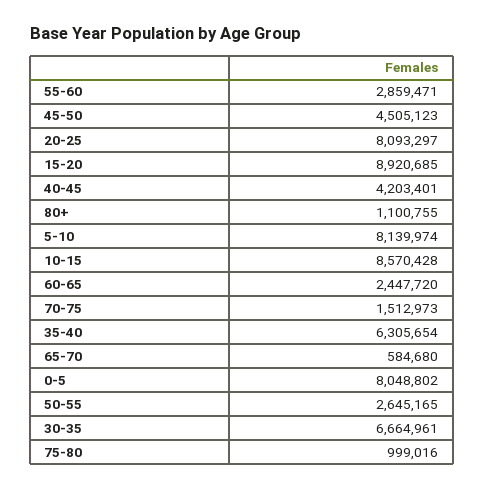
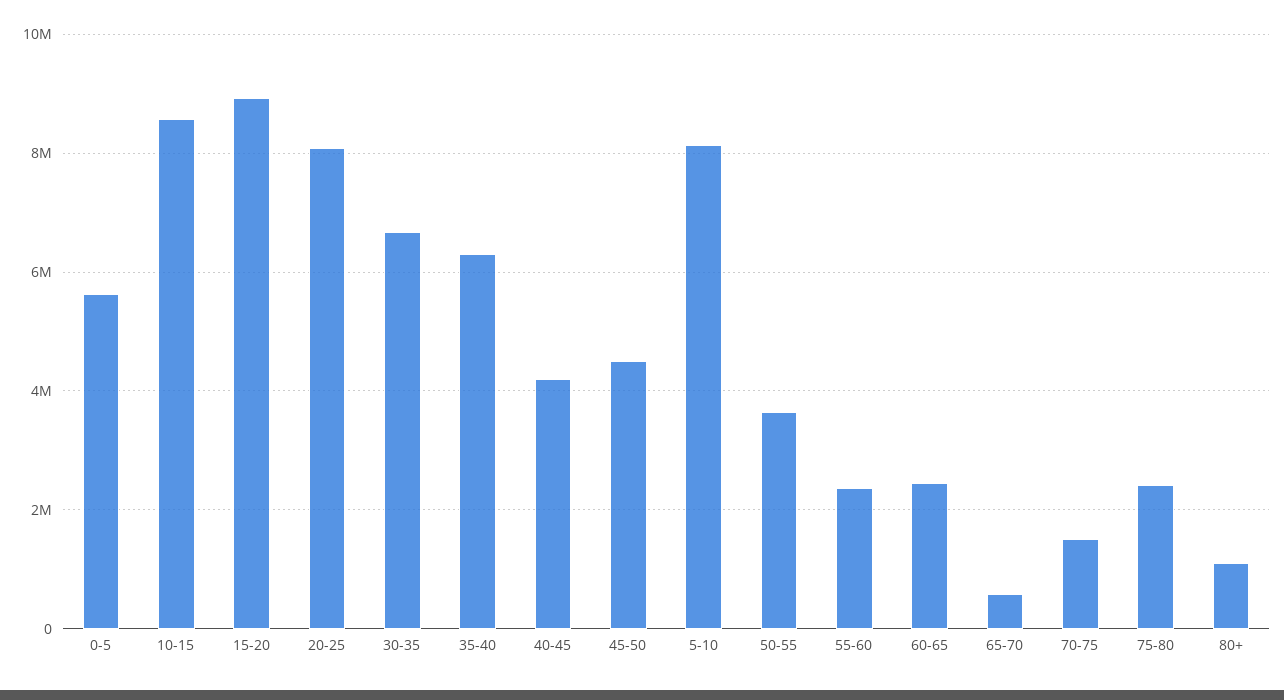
55-60: 2859471 -> 2400000
0-5: 8048802 -> 5600000
50-55: 2645165 -> 3600000
75-80: 999016 -> 2400000

